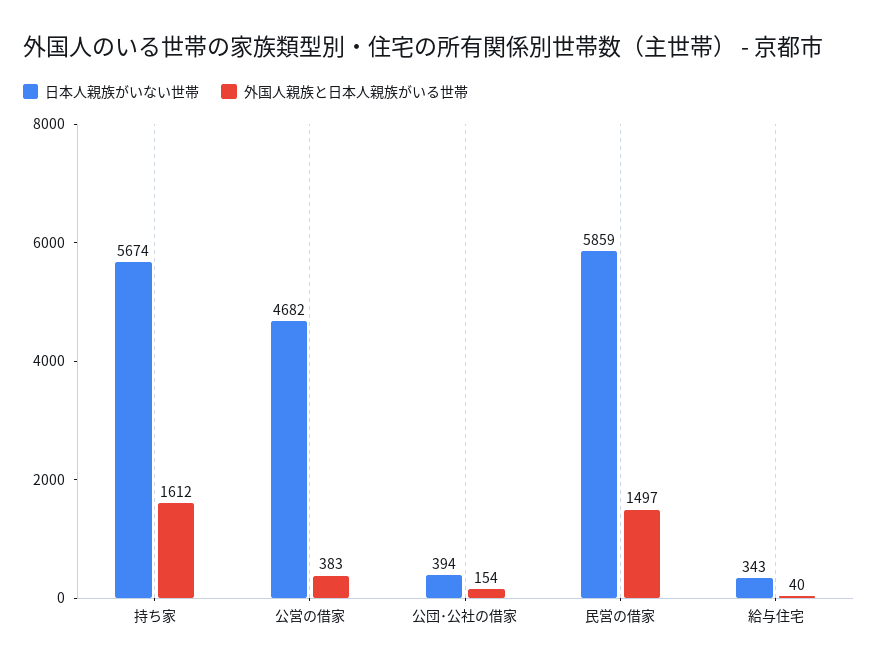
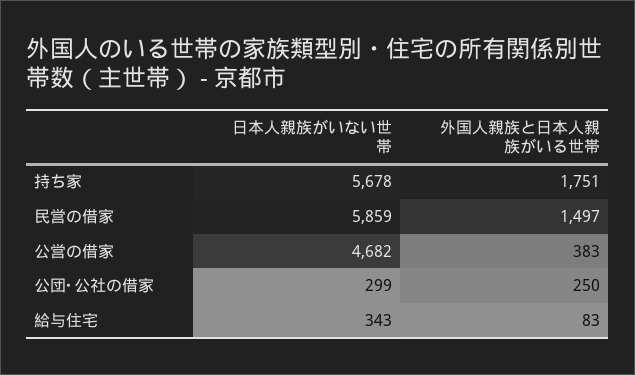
日本人親族がいない世帯, 持ち家: 5674 -> 5678
外国人親族と日本人親族がいる世帯, 持ち家: 1612 -> 1751
日本人親族がいない世帯, 公団･公社の借家: 394 -> 299
外国人親族と日本人親族がいる世帯, 公団･公社の借家: 154 -> 250
外国人親族と日本人親族がいる世帯, 給与住宅: 40 -> 83

